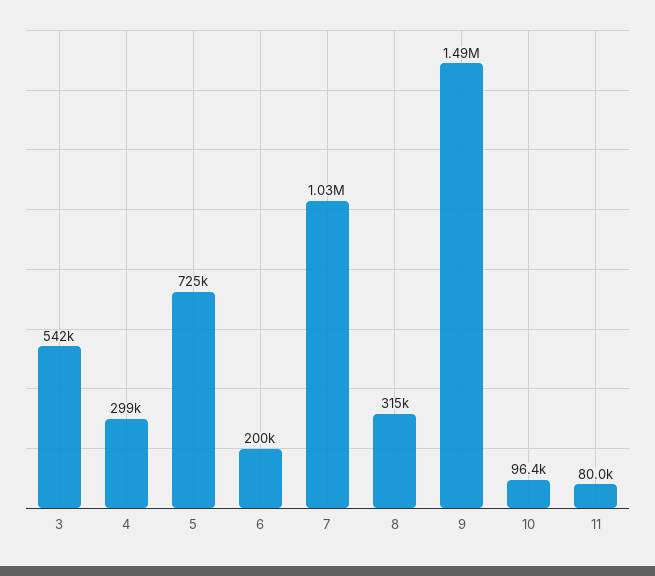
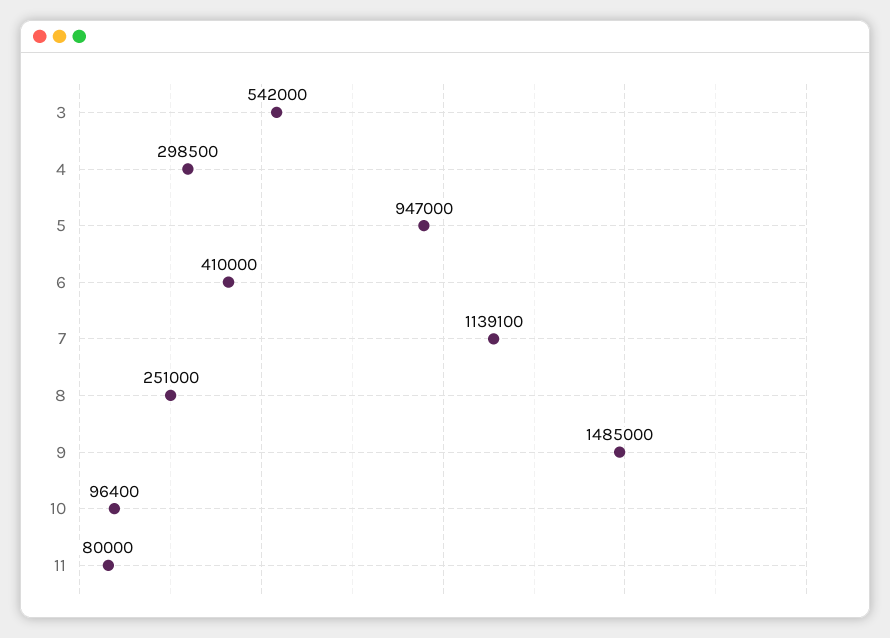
5: 725000 -> 947000
6: 200000 -> 410000
7: 1030000 -> 1139100
8: 315000 -> 251000

